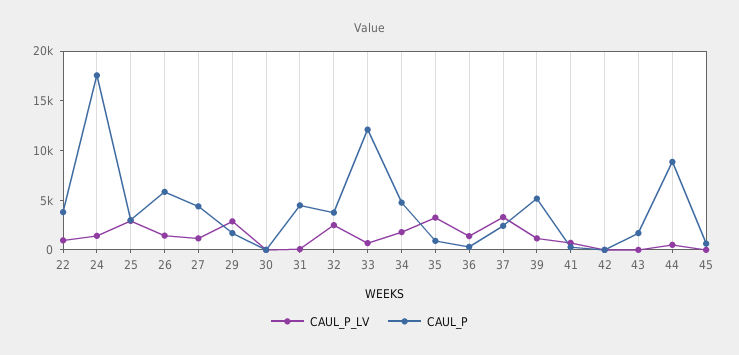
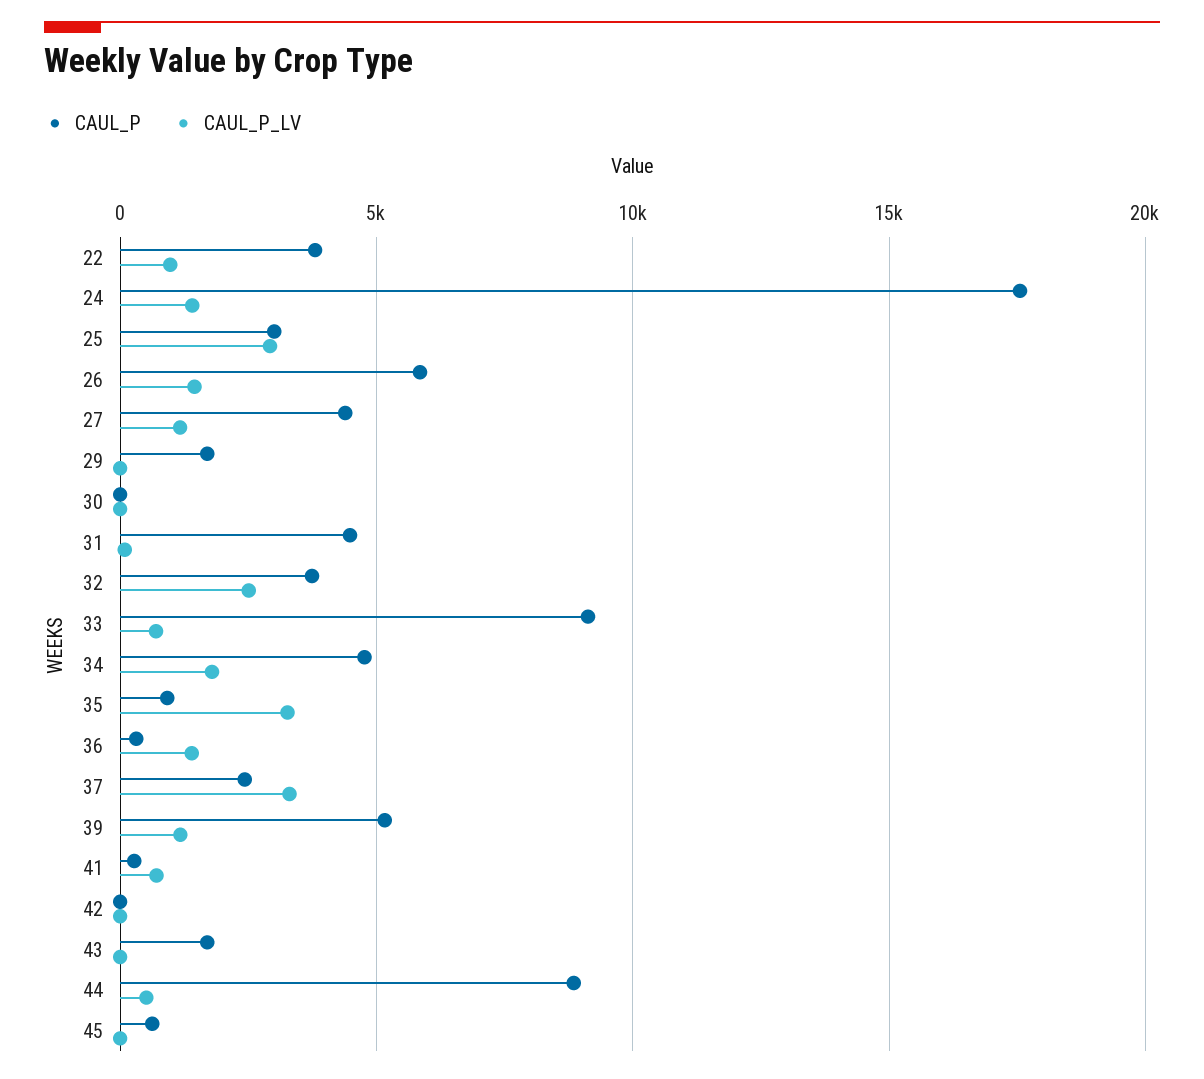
CAUL_P_LV, 29: 3000 -> 0
CAUL_P, 33: 12000 -> 9000

